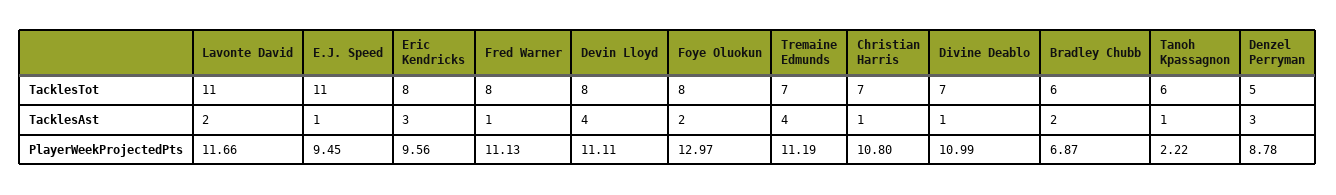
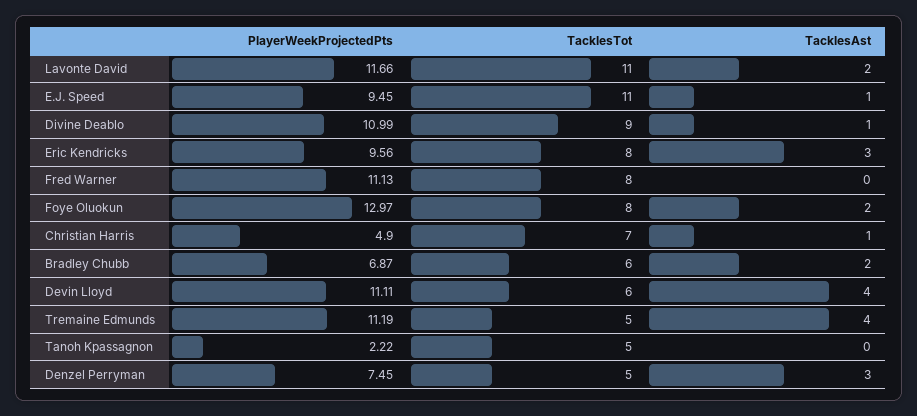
Devin Lloyd, TacklesTot: 8 -> 6
Tremaine Edmunds, TacklesTot: 7 -> 5
Divine Deablo, TacklesTot: 7 -> 9
Tanoh Kpassagnon, TacklesTot: 6 -> 5
Fred Warner, TacklesAst: 1 -> 0
Tanoh Kpassagnon, TacklesAst: 1 -> 0
Christian Harris, PlayerWeekProjectedPts: 10.8 -> 4.9
Denzel Perryman, PlayerWeekProjectedPts: 8.78 -> 7.45

